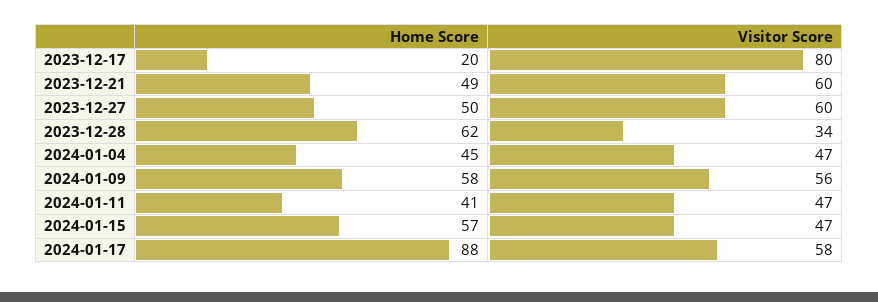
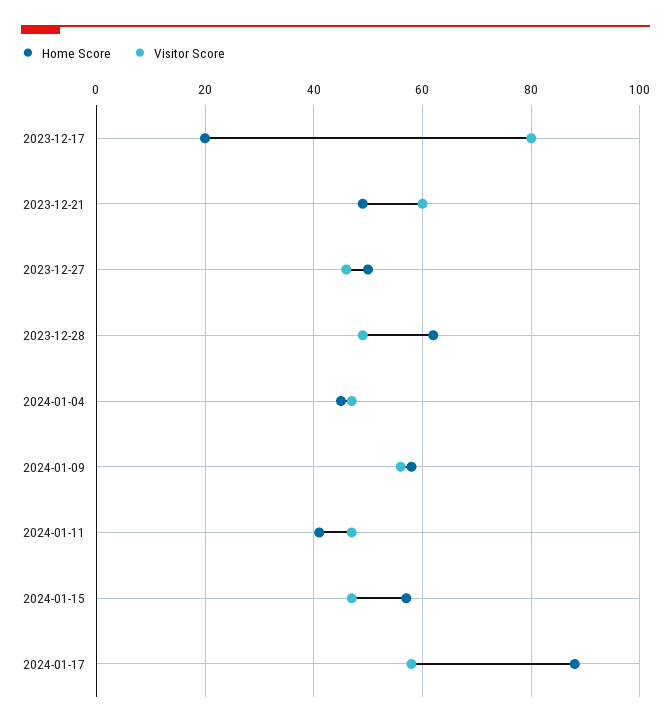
Visitor Score, 2023-12-27: 60 -> 45
Visitor Score, 2023-12-28: 34 -> 50

